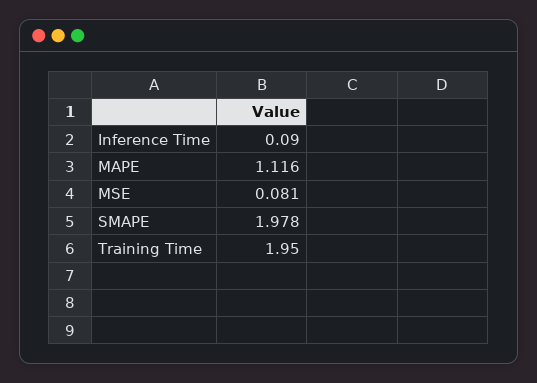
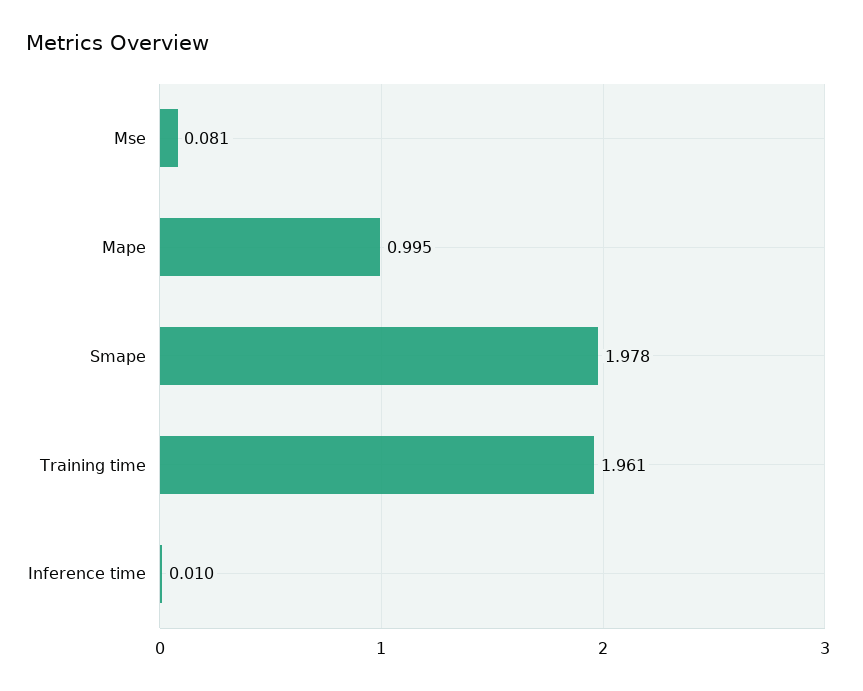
Inference Time: 0.09 -> 0.01
MAPE: 1.116 -> 0.995
Training Time: 1.95 -> 1.961

